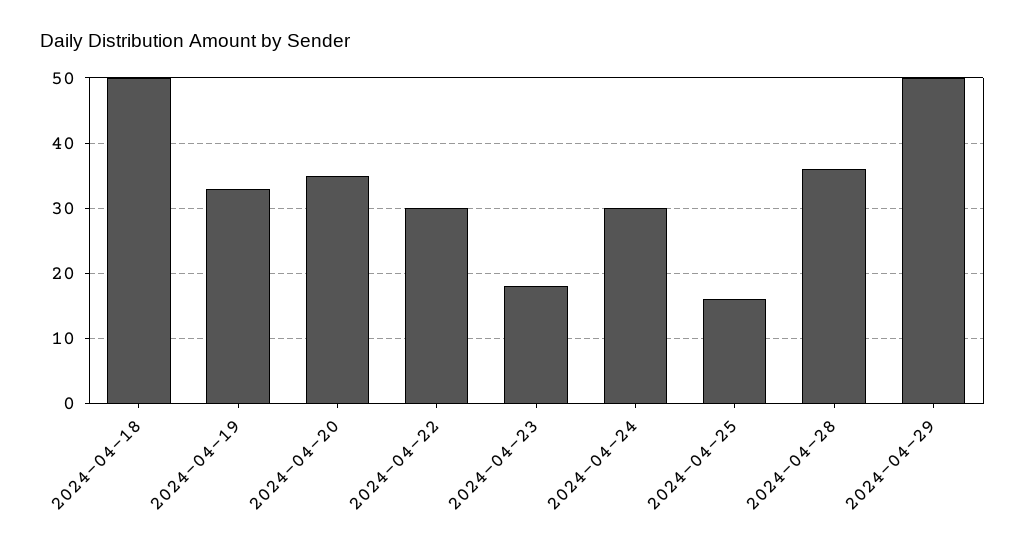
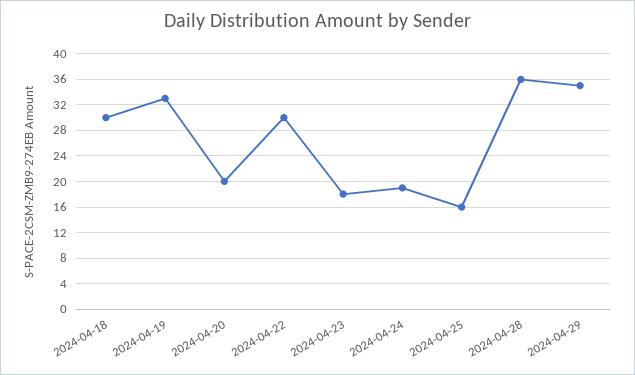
2024-04-18: 50 -> 30
2024-04-20: 35 -> 20
2024-04-24: 30 -> 19
2024-04-29: 50 -> 35

